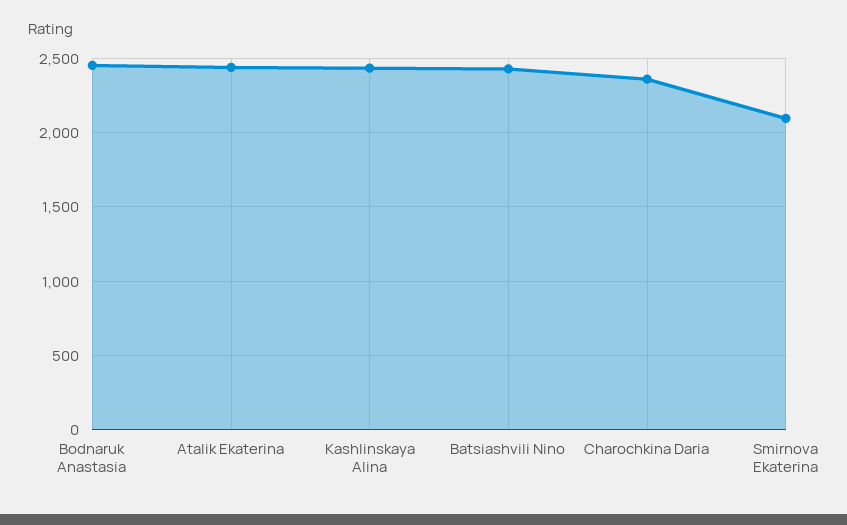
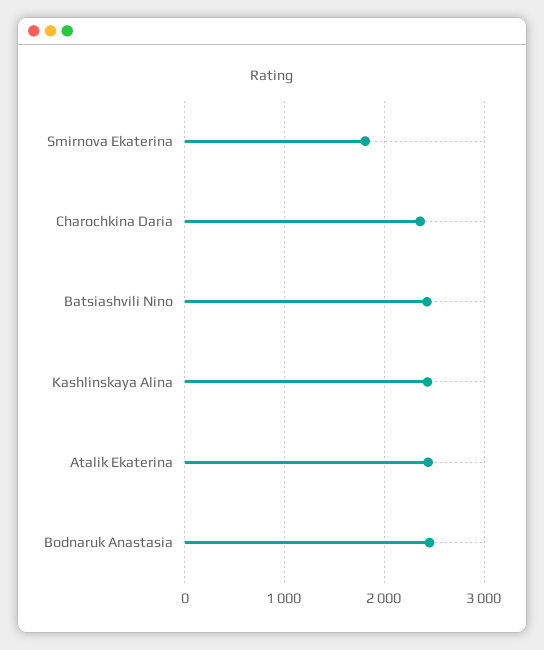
Smirnova Ekaterina: 2100 -> 1800

